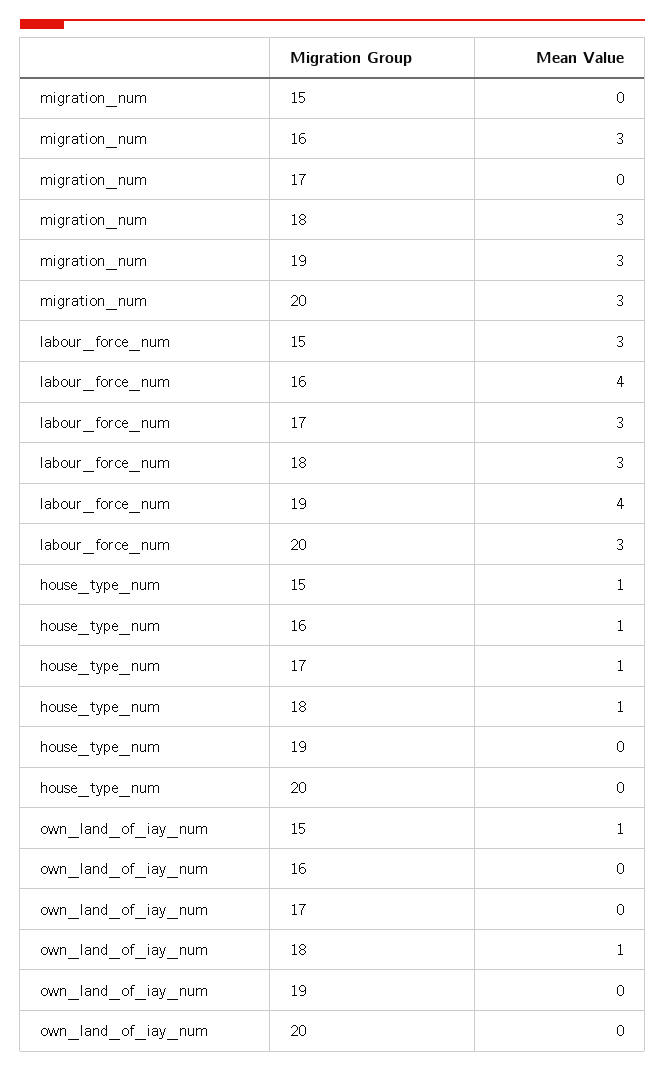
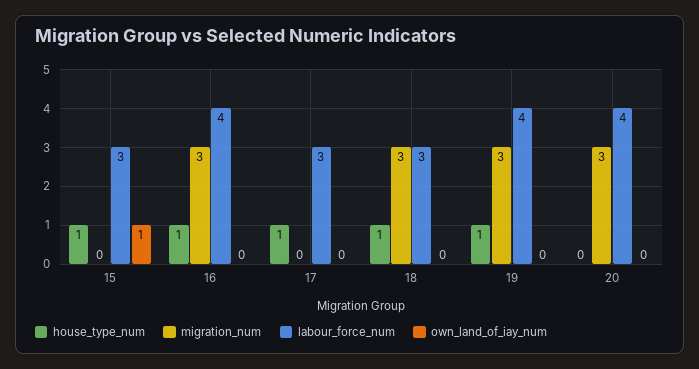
labour_force_num, 20: 3 -> 4
house_type_num, 19: 0 -> 1
own_land_of_iay_num, 18: 1 -> 0

